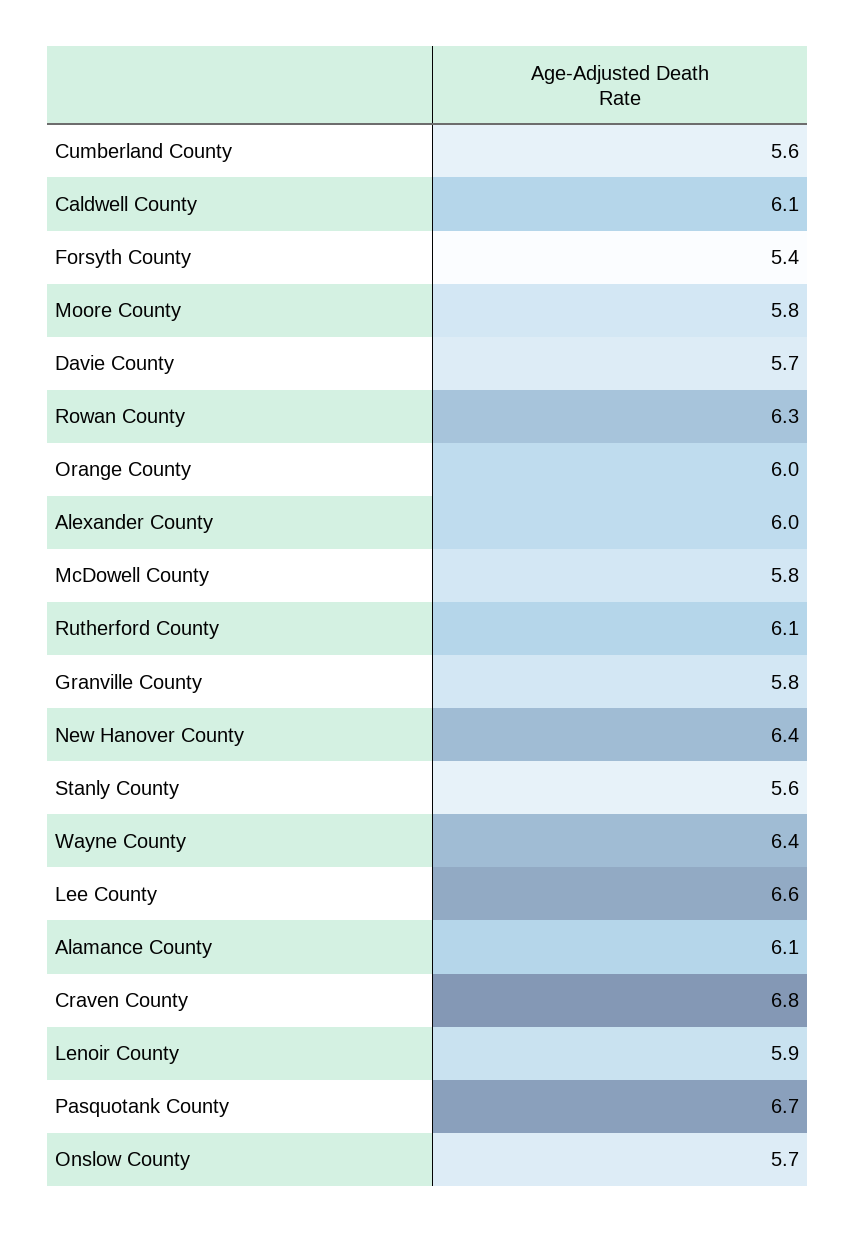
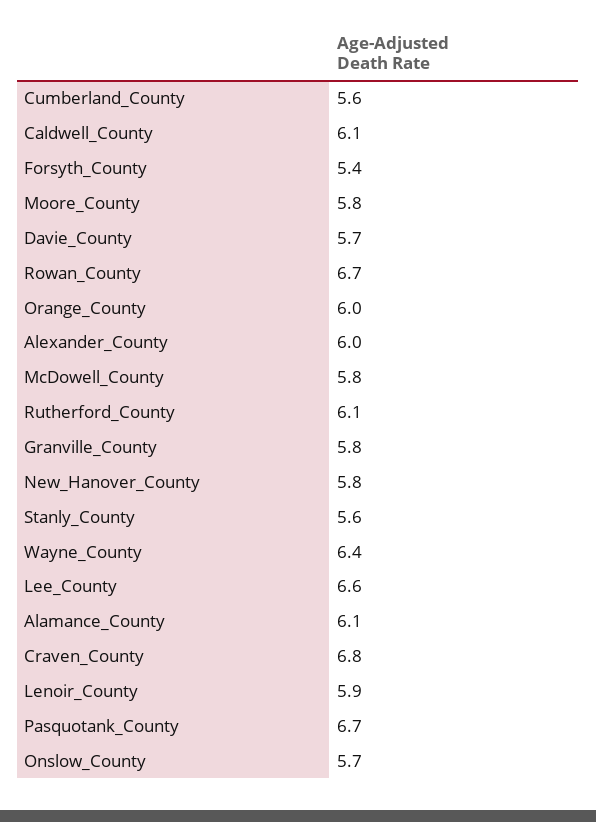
Rowan County: 6.3 -> 6.7
New Hanover County: 6.4 -> 5.8

